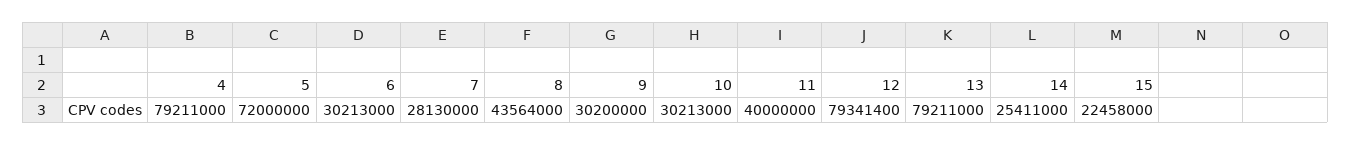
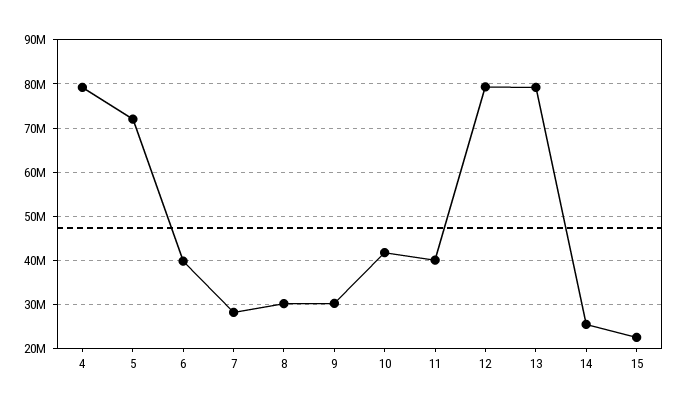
6: 30213000 -> 40000000
8: 43564000 -> 30000000
10: 30213000 -> 42000000

